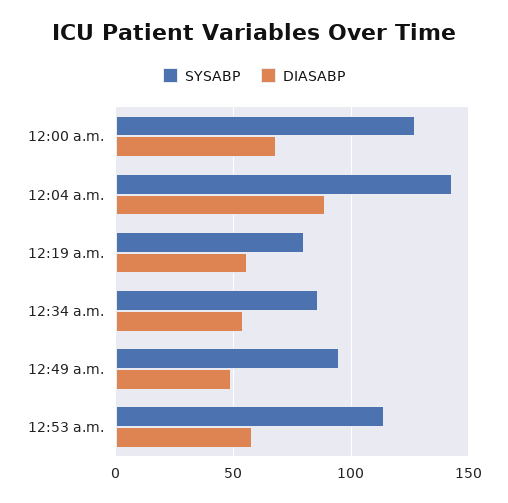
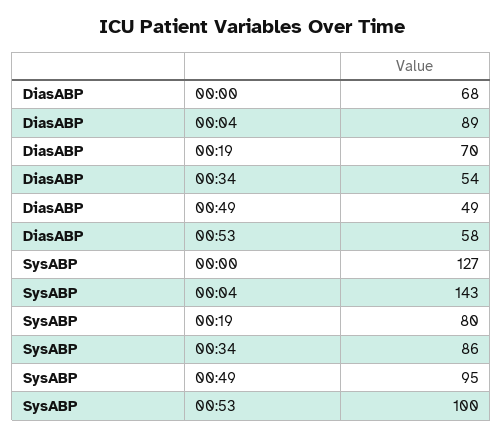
DIASABP, 12:19 a.m.: 55 -> 70
SYSABP, 12:53 a.m.: 115 -> 100

